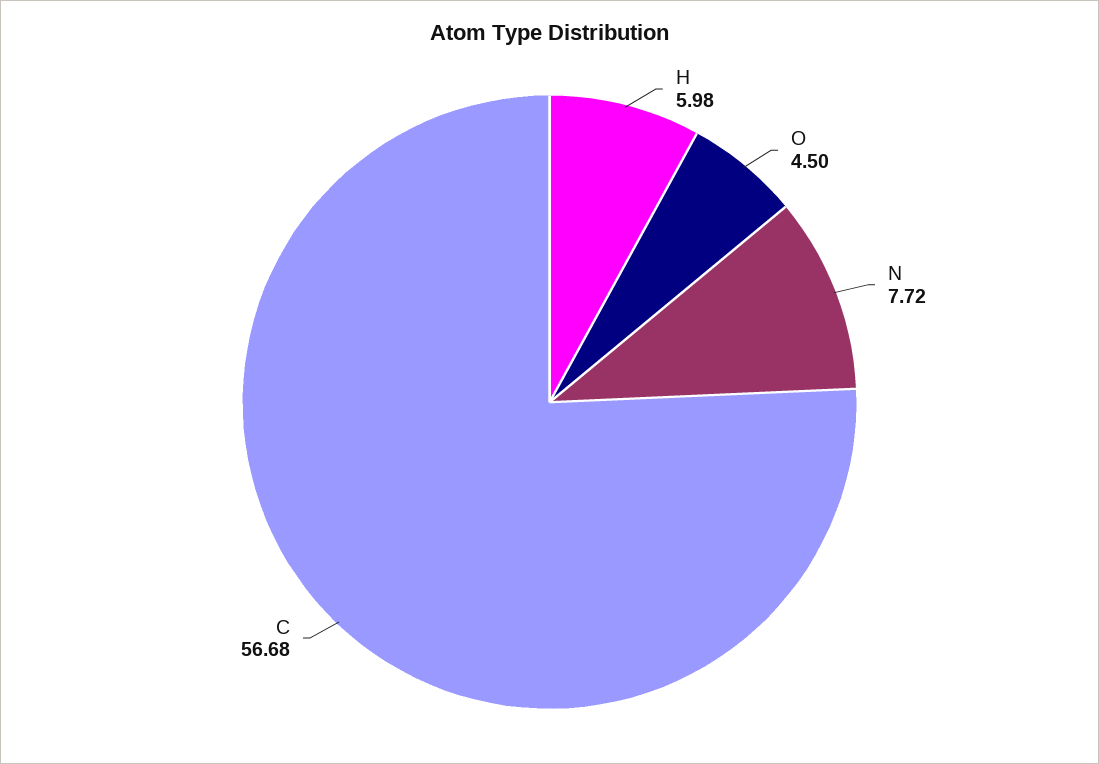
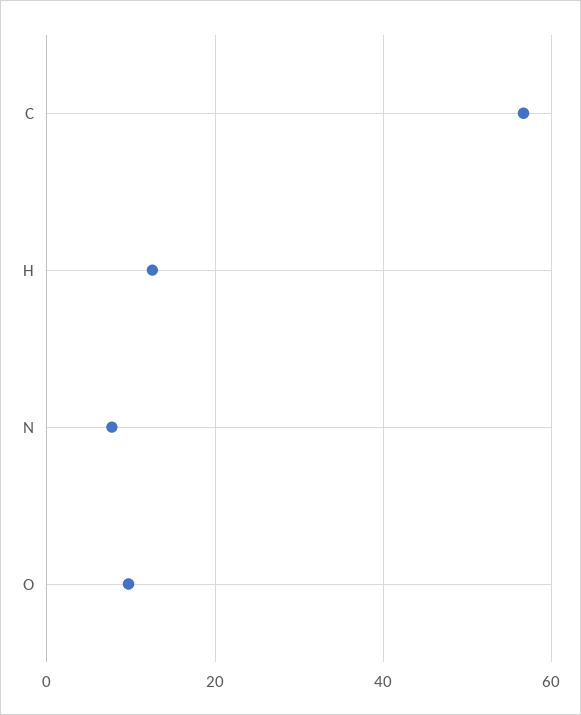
H: 5.98 -> 12
O: 4.5 -> 10

